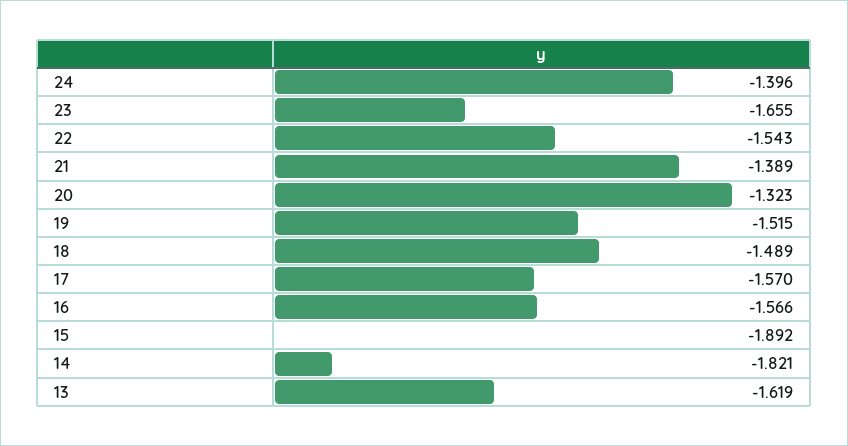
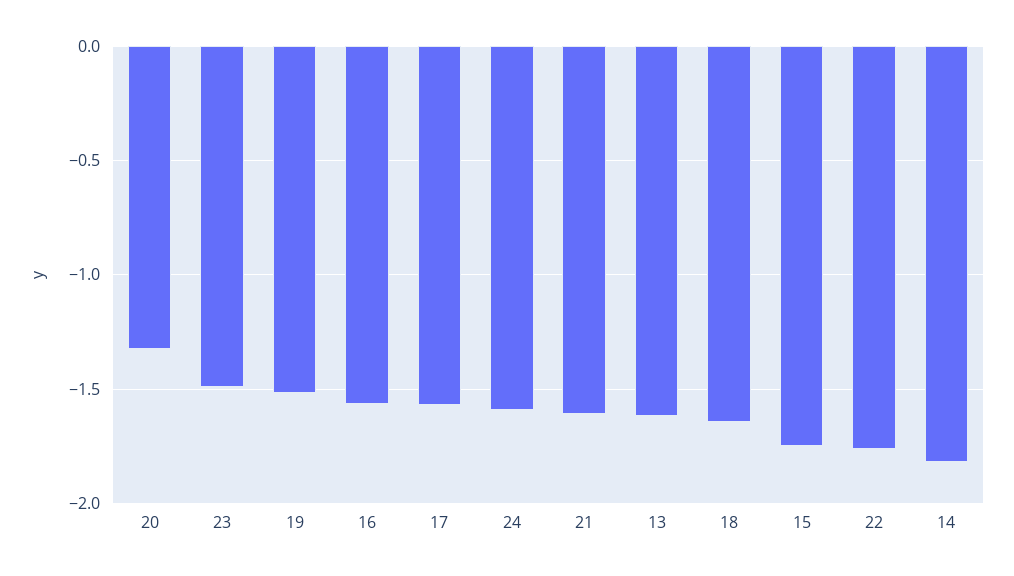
24: -1.396 -> -1.6
23: -1.655 -> -1.5
22: -1.543 -> -1.75
21: -1.389 -> -1.6
18: -1.489 -> -1.65
15: -1.892 -> -1.75

